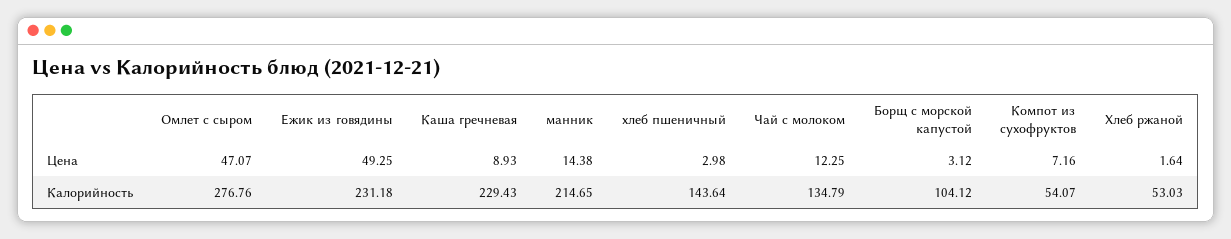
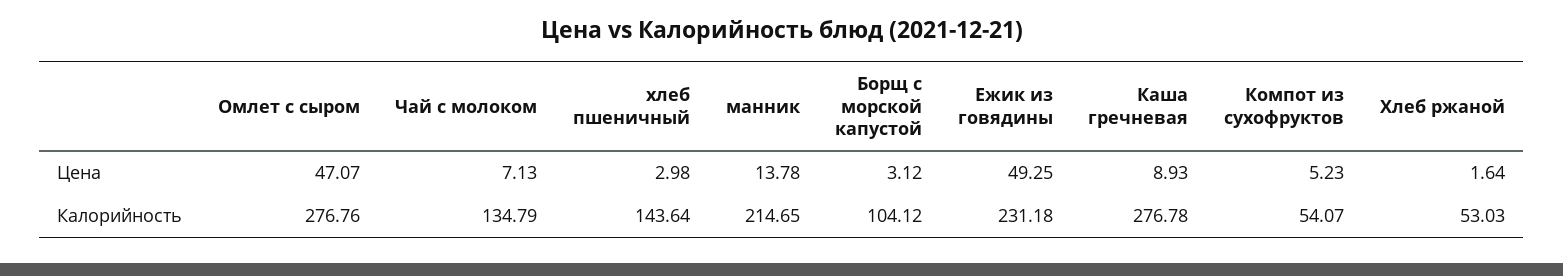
манник, Цена: 14.38 -> 13.78
Чай с молоком, Цена: 12.25 -> 7.13
Компот из сухофруктов, Цена: 7.16 -> 5.23
Каша гречневая, Калорийность: 229.43 -> 276.78

